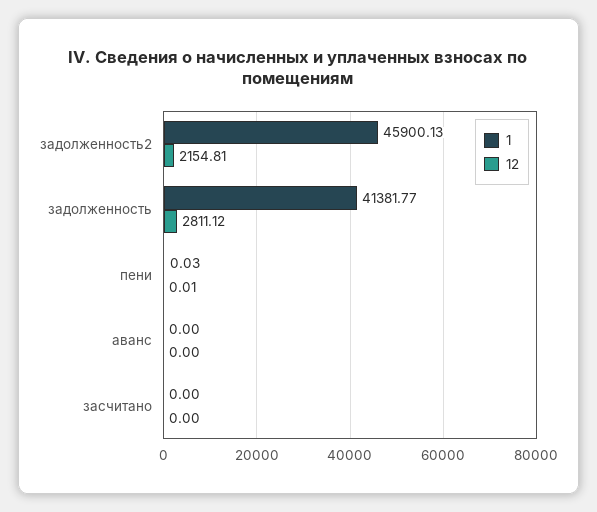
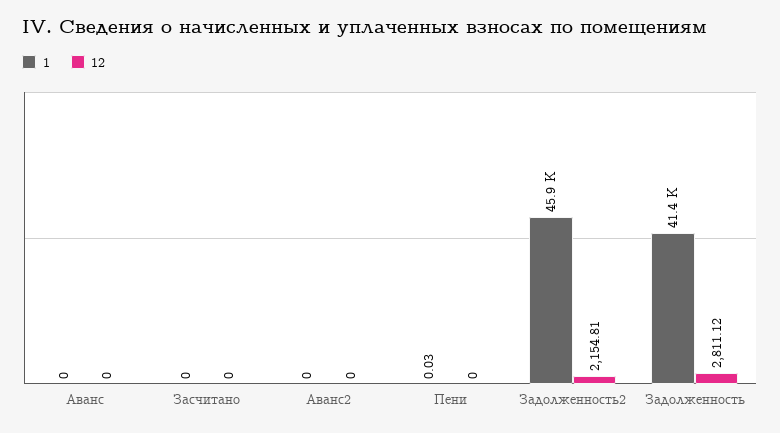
12, пени: 0.01 -> 0
1, Аванс2: none -> 0
12, Аванс2: none -> 0

